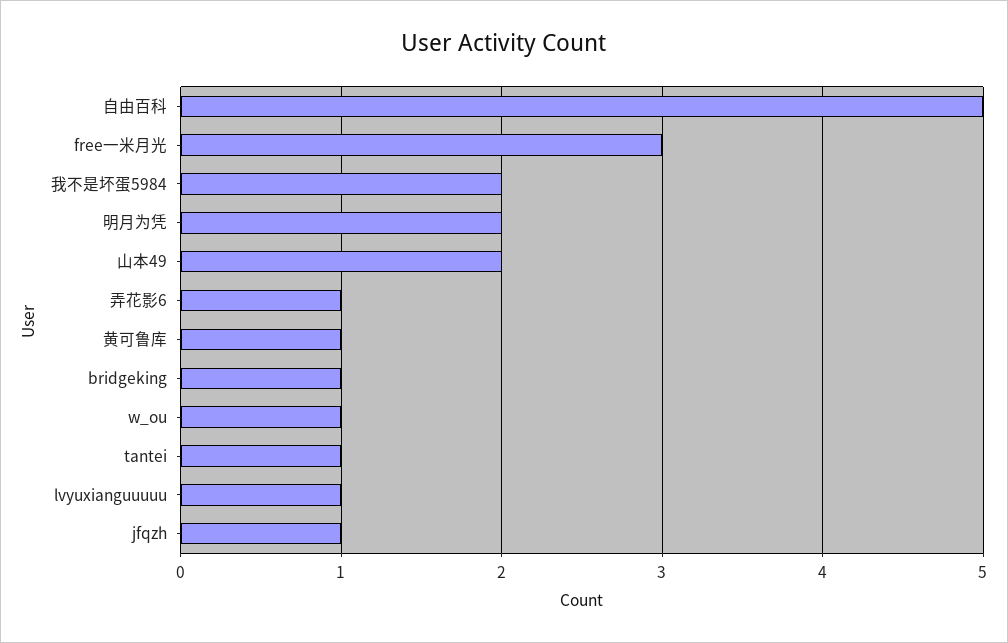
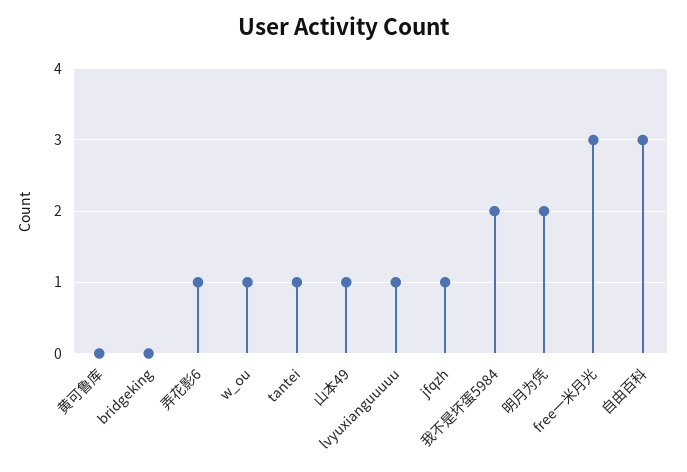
自由百科: 5 -> 3
山本49: 2 -> 1
黄可鲁库: 1 -> 0
bridgeking: 1 -> 0

